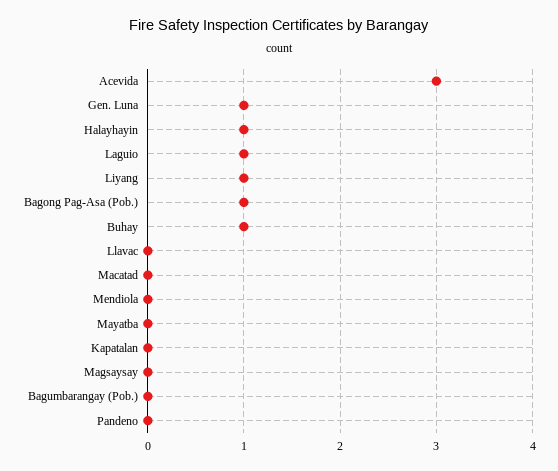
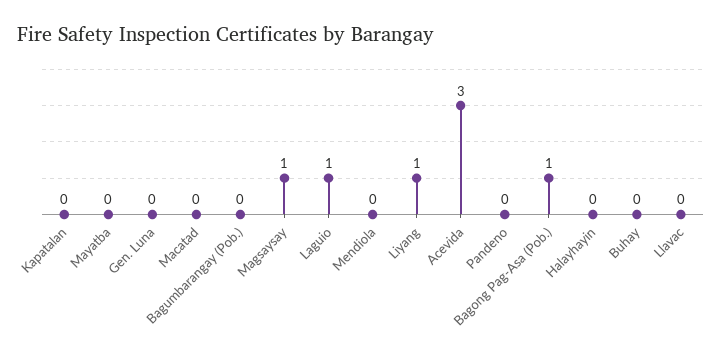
Gen. Luna: 1 -> 0
Halayhayin: 1 -> 0
Buhay: 1 -> 0
Magsaysay: 0 -> 1

